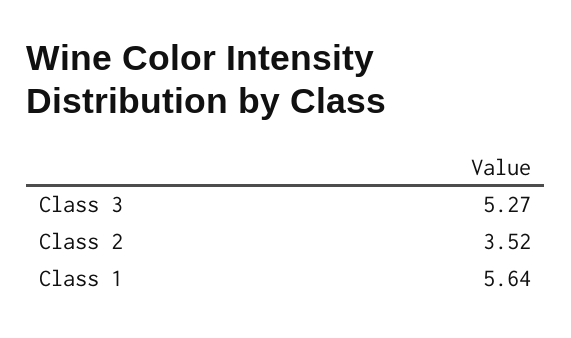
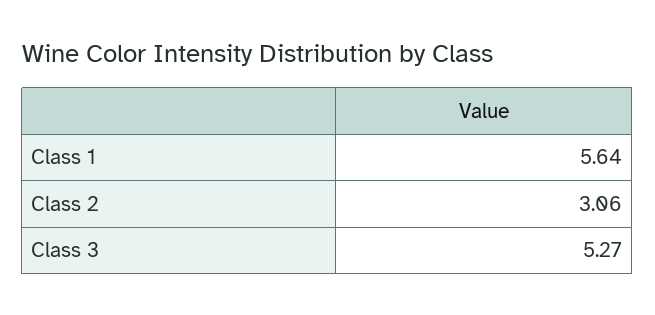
Class 2: 3.52 -> 3.06

